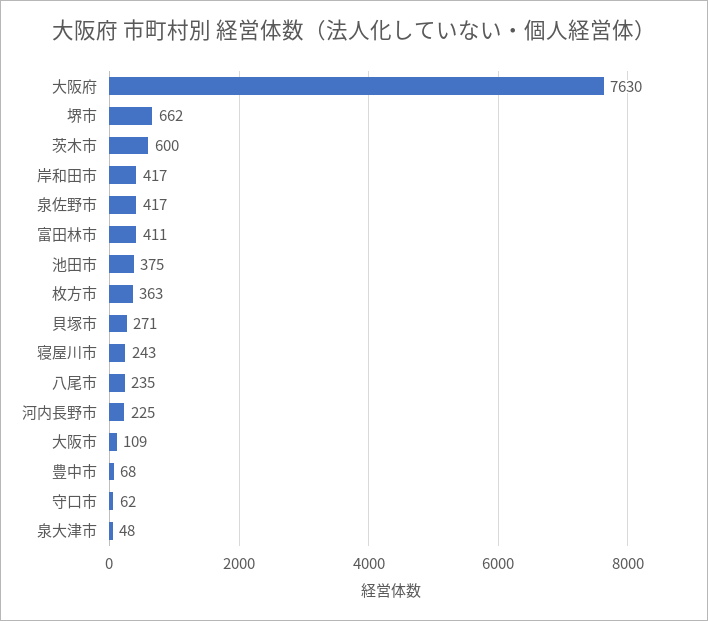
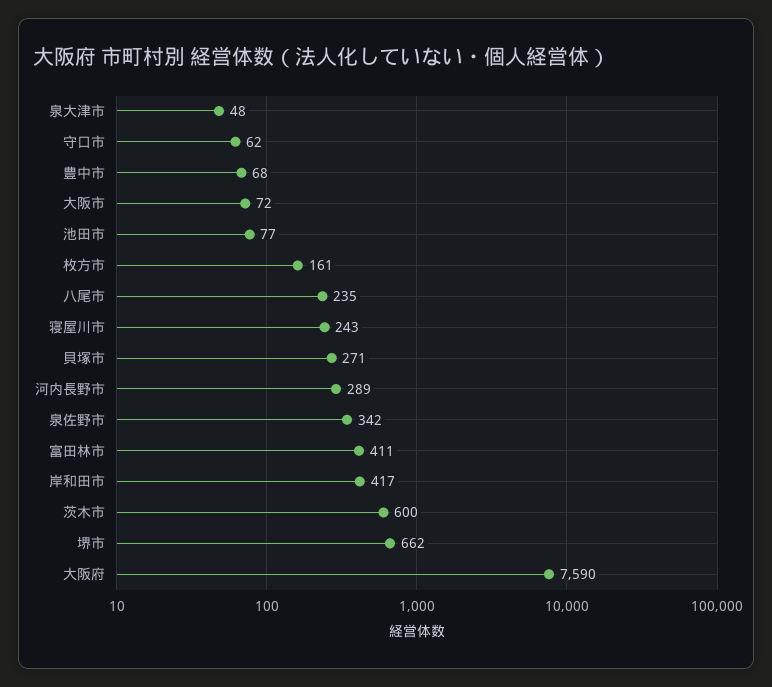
大阪府: 7630 -> 7590
泉佐野市: 417 -> 342
池田市: 375 -> 77
枚方市: 363 -> 161
河内長野市: 225 -> 289
大阪市: 109 -> 72

